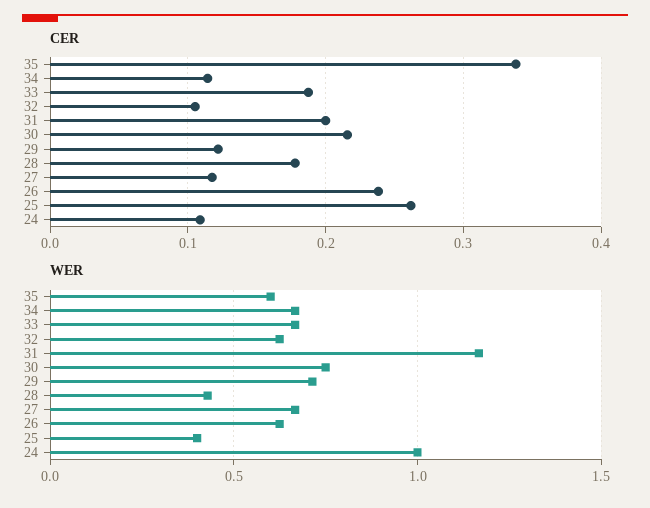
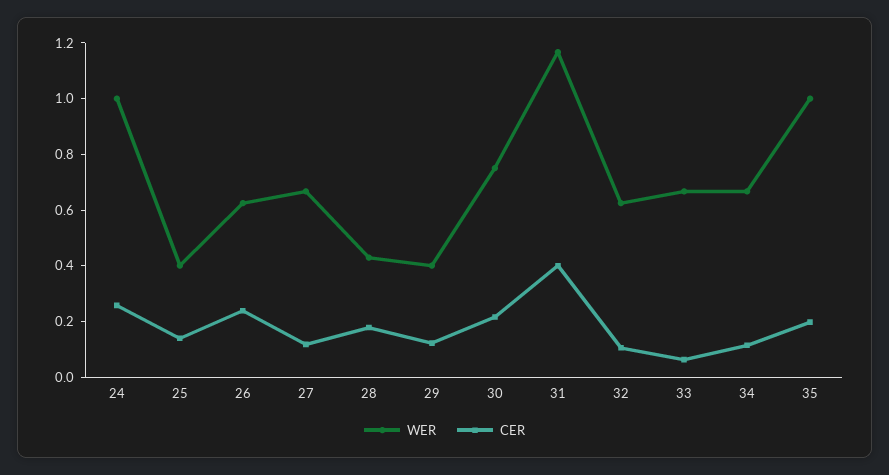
CER, 35: 0.34 -> 0.2
CER, 33: 0.19 -> 0.05
CER, 31: 0.2 -> 0.4
CER, 25: 0.26 -> 0.15
CER, 24: 0.11 -> 0.25
WER, 35: 0.6 -> 1
WER, 29: 0.7 -> 0.4

